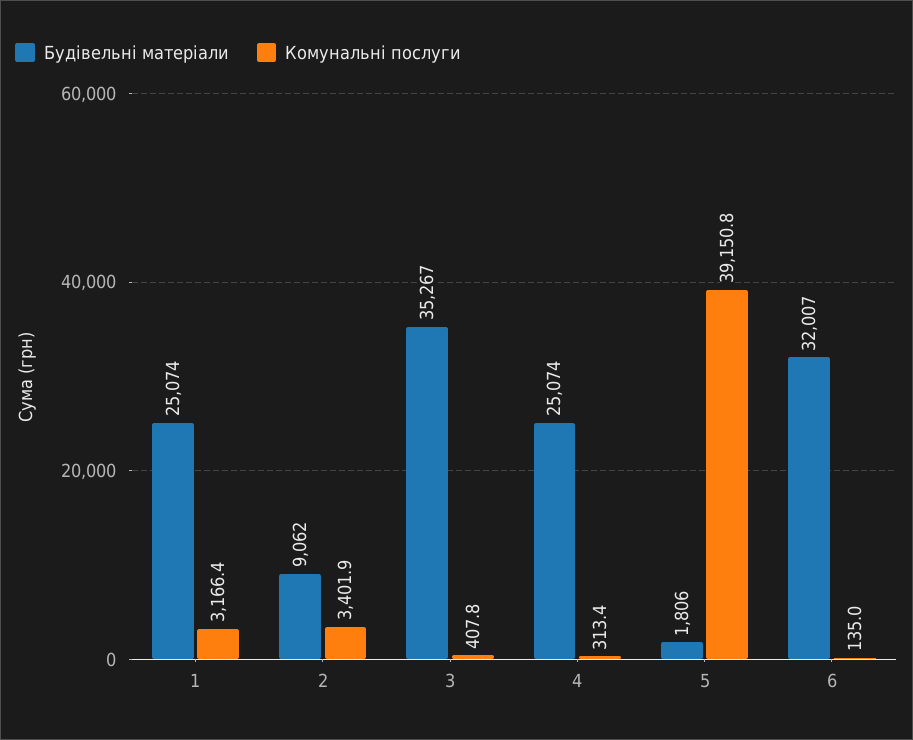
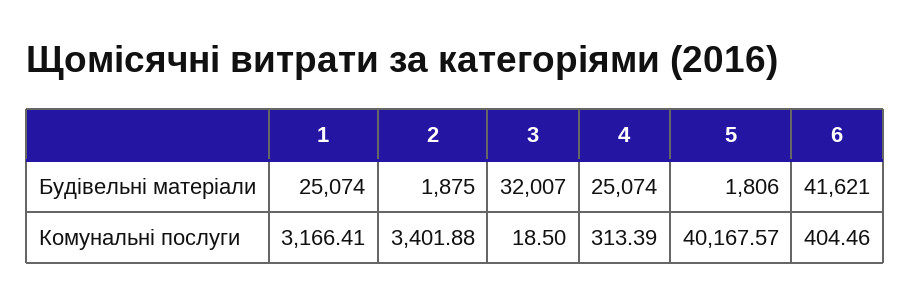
Будівельні матеріали, 2: 9062 -> 1875
Будівельні матеріали, 3: 35267 -> 32007
Комунальні послуги, 3: 407.8 -> 18.5
Комунальні послуги, 5: 39150.8 -> 40167.57
Будівельні матеріали, 6: 32007 -> 41621
Комунальні послуги, 6: 135 -> 404.46

